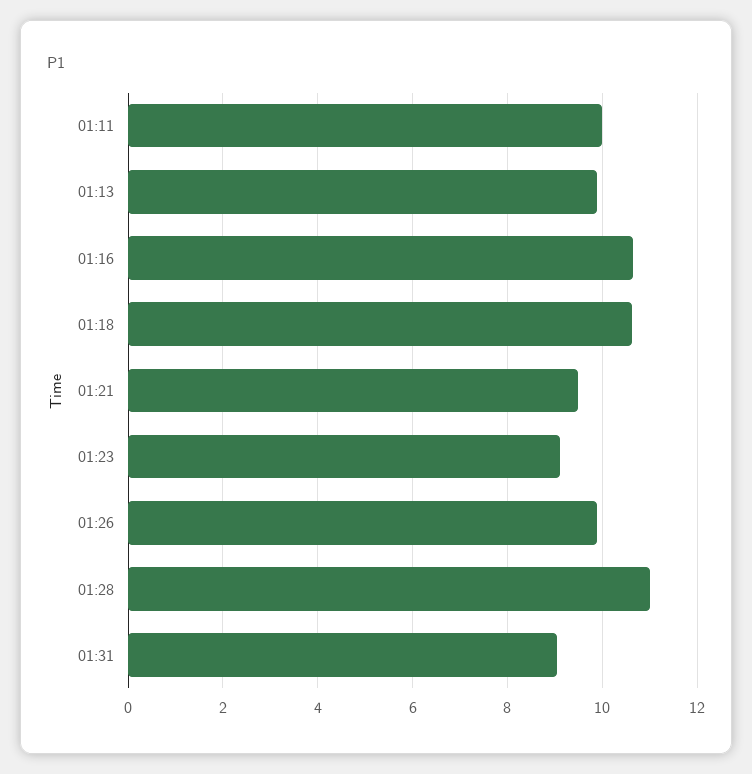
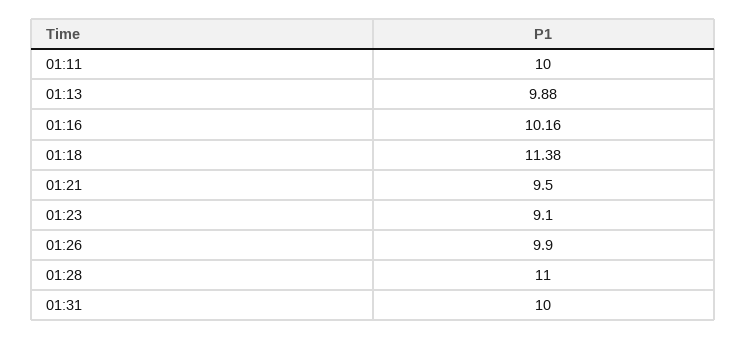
01:16: 10.6 -> 10.16
01:18: 10.6 -> 11.38
01:31: 9 -> 10

